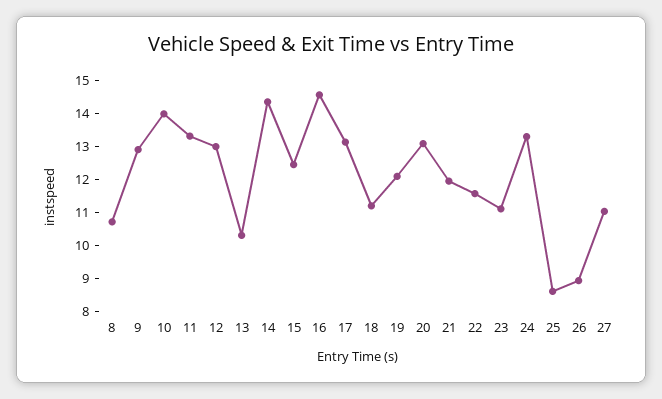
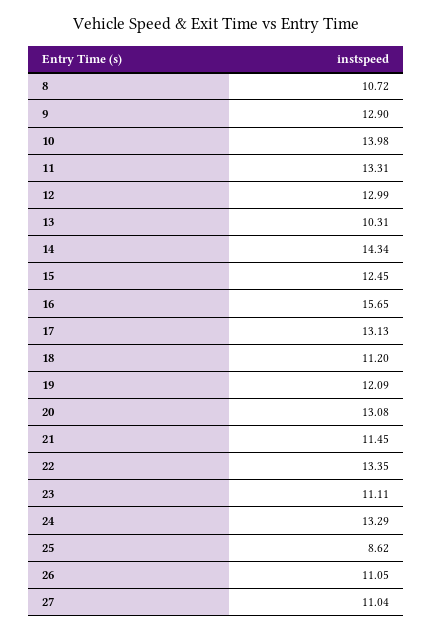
16: 14.5 -> 15.65
21: 12 -> 11.45
22: 11.5 -> 13.35
26: 9 -> 11.05

